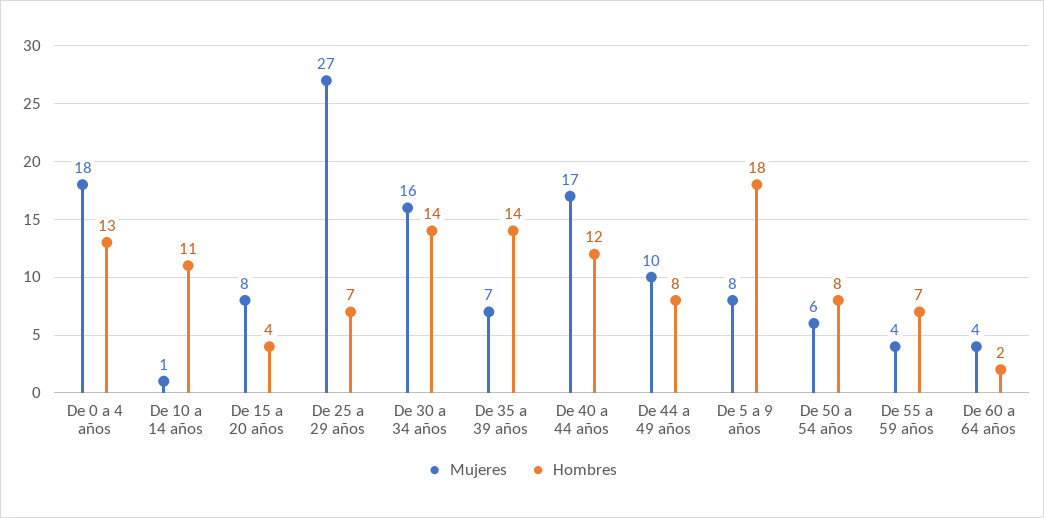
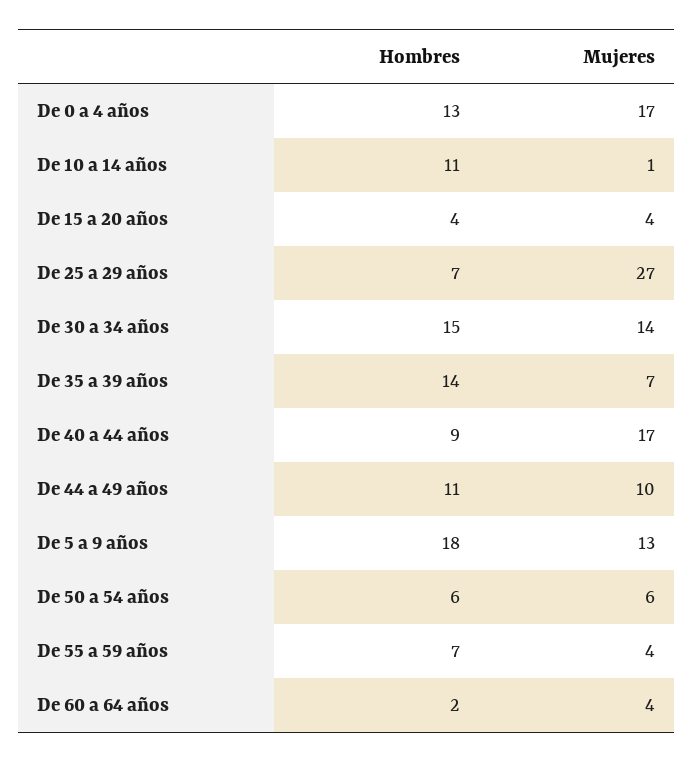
Mujeres, De 0 a 4 años: 18 -> 17
Mujeres, De 15 a 20 años: 8 -> 4
Mujeres, De 30 a 34 años: 16 -> 14
Hombres, De 30 a 34 años: 14 -> 15
Hombres, De 40 a 44 años: 12 -> 9
Hombres, De 44 a 49 años: 8 -> 11
Mujeres, De 5 a 9 años: 8 -> 13
Hombres, De 50 a 54 años: 8 -> 6

